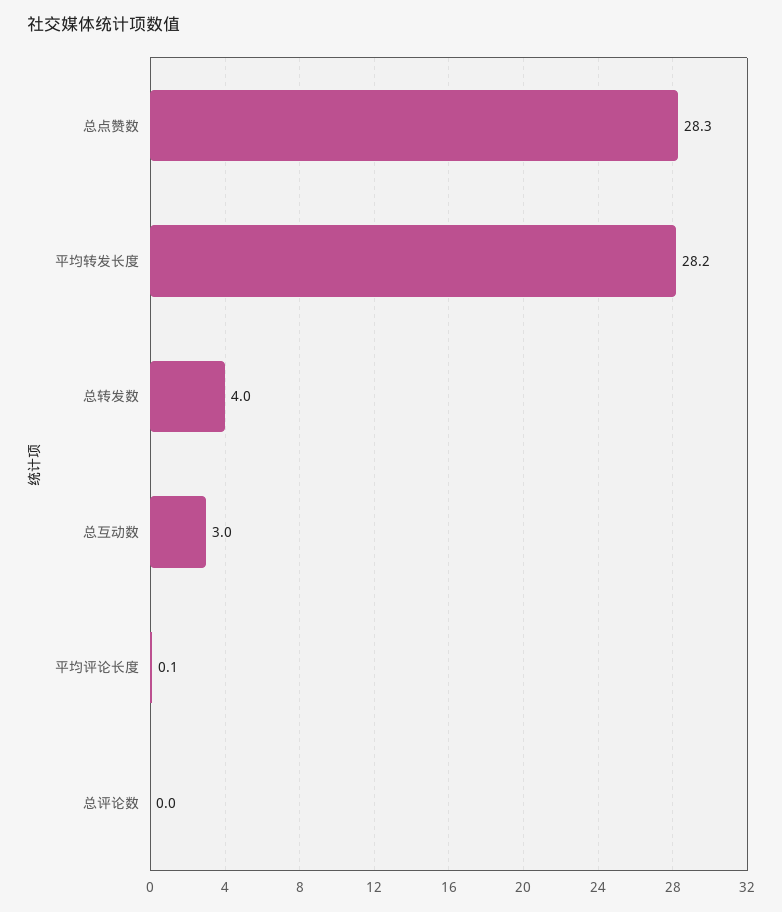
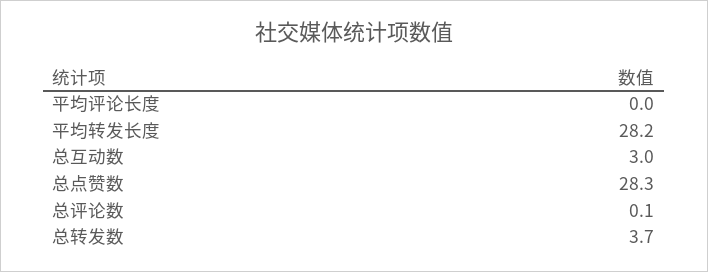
总转发数: 4 -> 3.7
平均评论长度: 0.1 -> 0
总评论数: 0 -> 0.1

